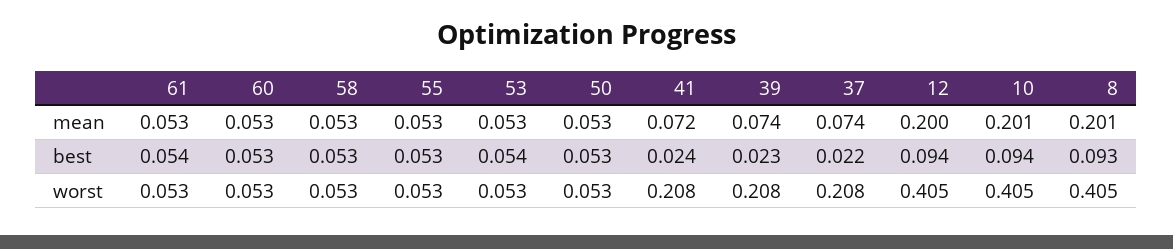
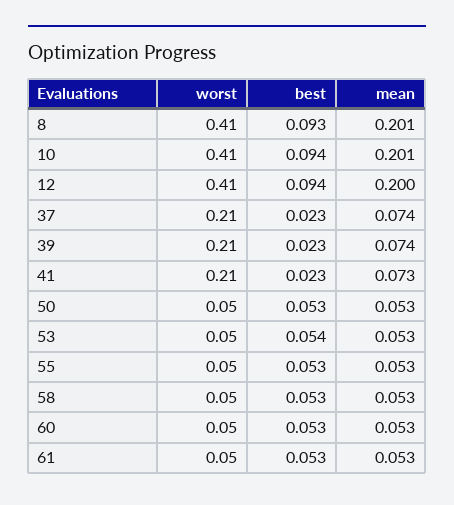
41, mean: 0.072 -> 0.073
61, best: 0.054 -> 0.053
41, best: 0.024 -> 0.023
37, best: 0.022 -> 0.023

